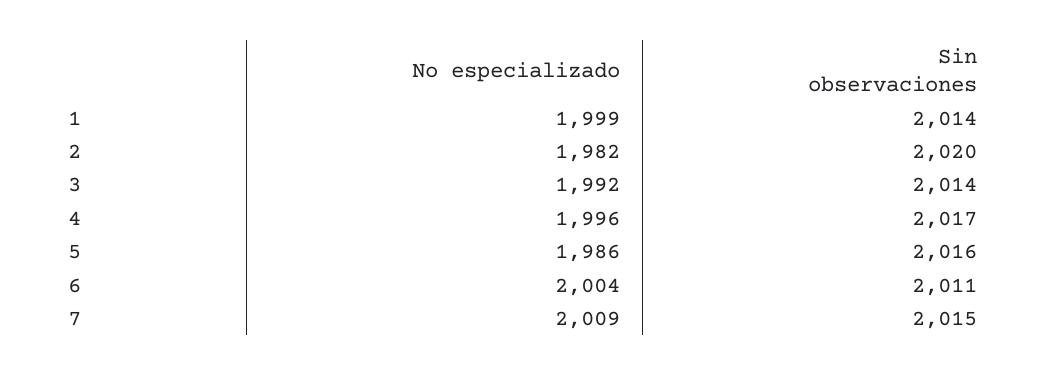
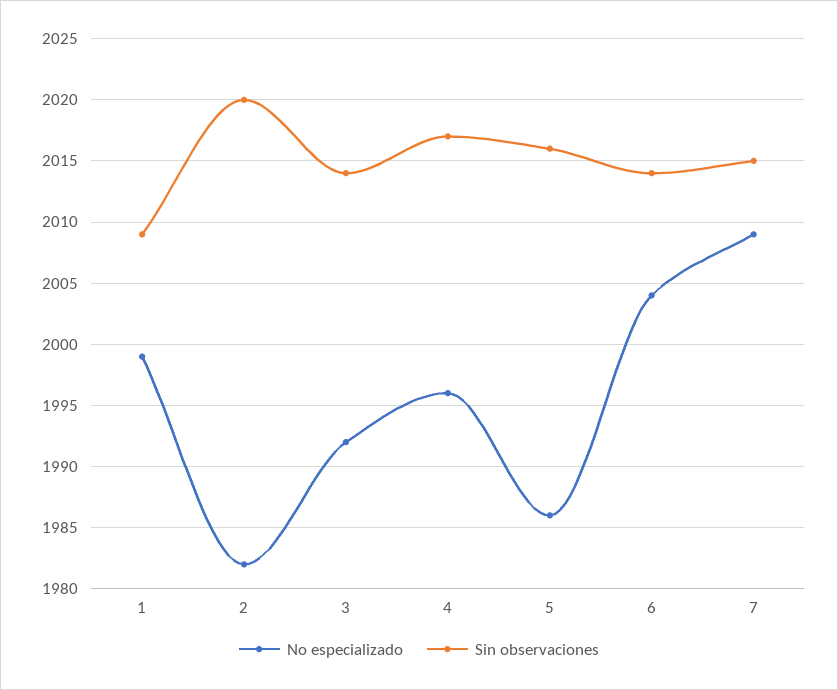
Sin observaciones, 1: 2014 -> 2009
Sin observaciones, 6: 2011 -> 2014

